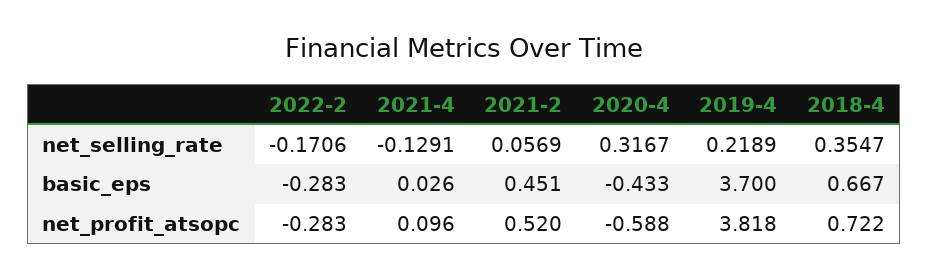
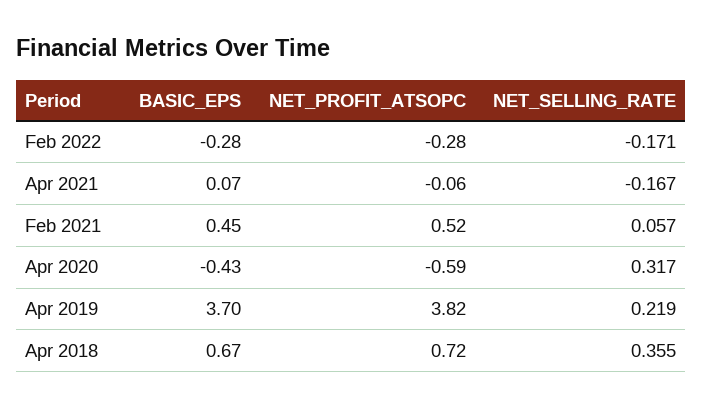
2021-4, net_selling_rate: -0.1291 -> -0.167
2021-4, basic_eps: 0.026 -> 0.07
2021-4, net_profit_atsopc: 0.096 -> -0.06

